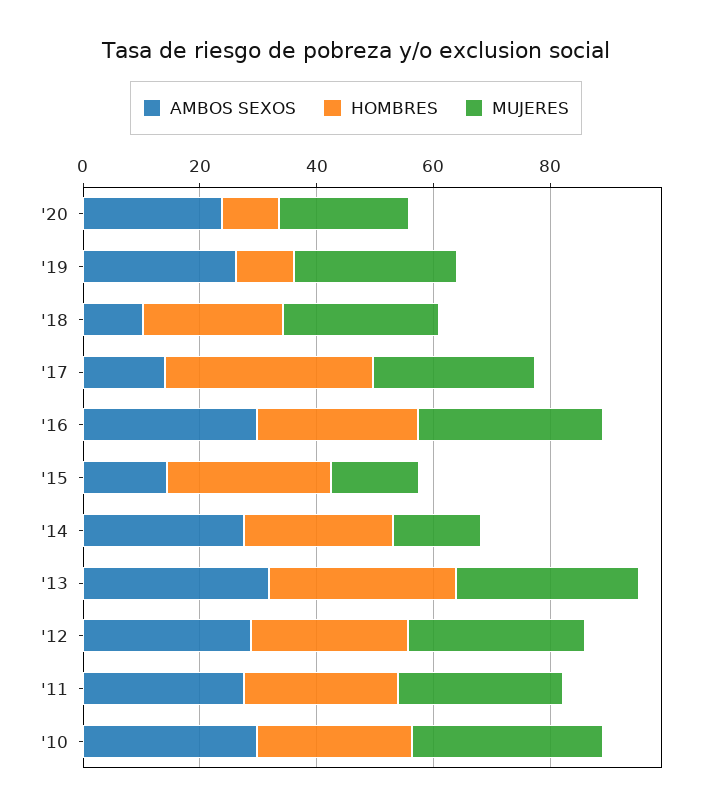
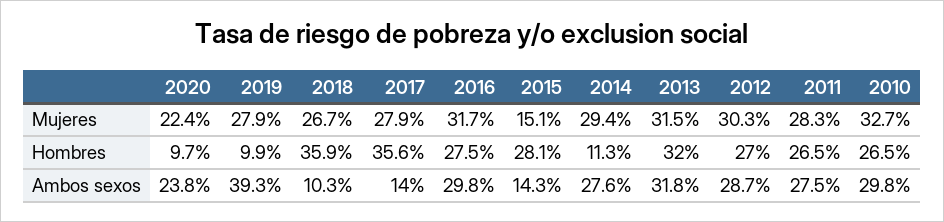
AMBOS SEXOS, '19: 25 -> 39.3
HOMBRES, '18: 25 -> 35.9
HOMBRES, '14: 25 -> 11.3
MUJERES, '14: 15 -> 29.4

